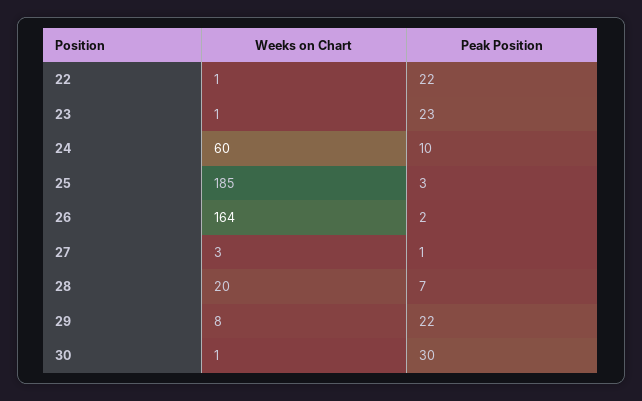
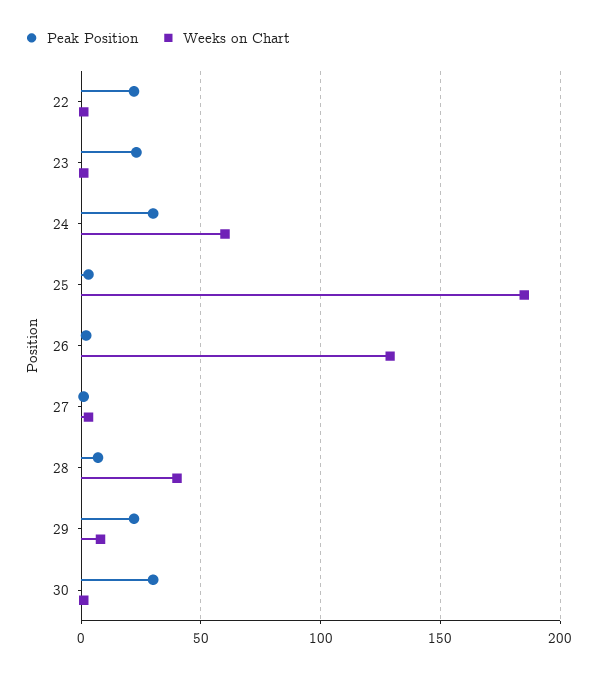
Peak Position, 24: 10 -> 30
Weeks on Chart, 26: 164 -> 130
Weeks on Chart, 28: 20 -> 40

